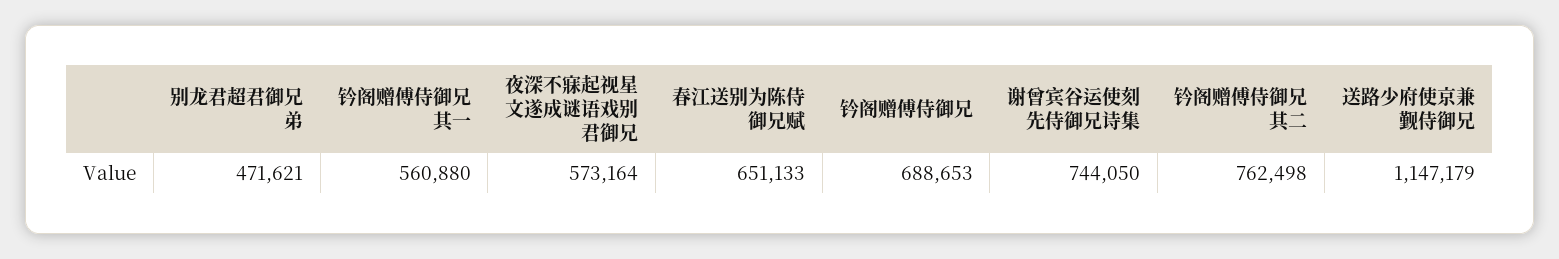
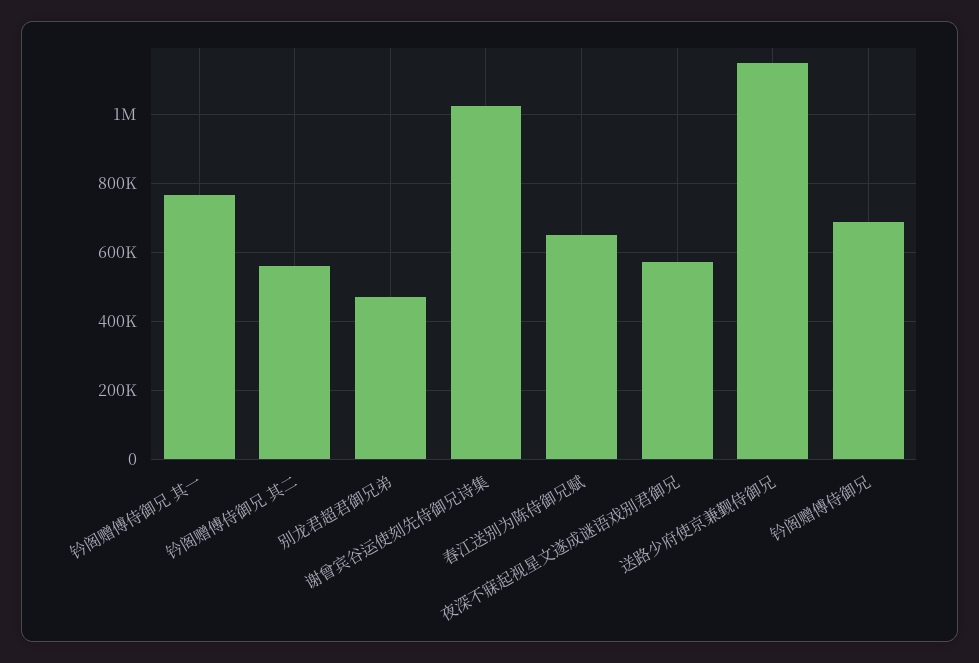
钤阁赠傅侍御兄 其一: 560880 -> 760000
谢曾宾谷运使刻先侍御兄诗集: 744050 -> 1020000
钤阁赠傅侍御兄 其二: 762498 -> 560000

